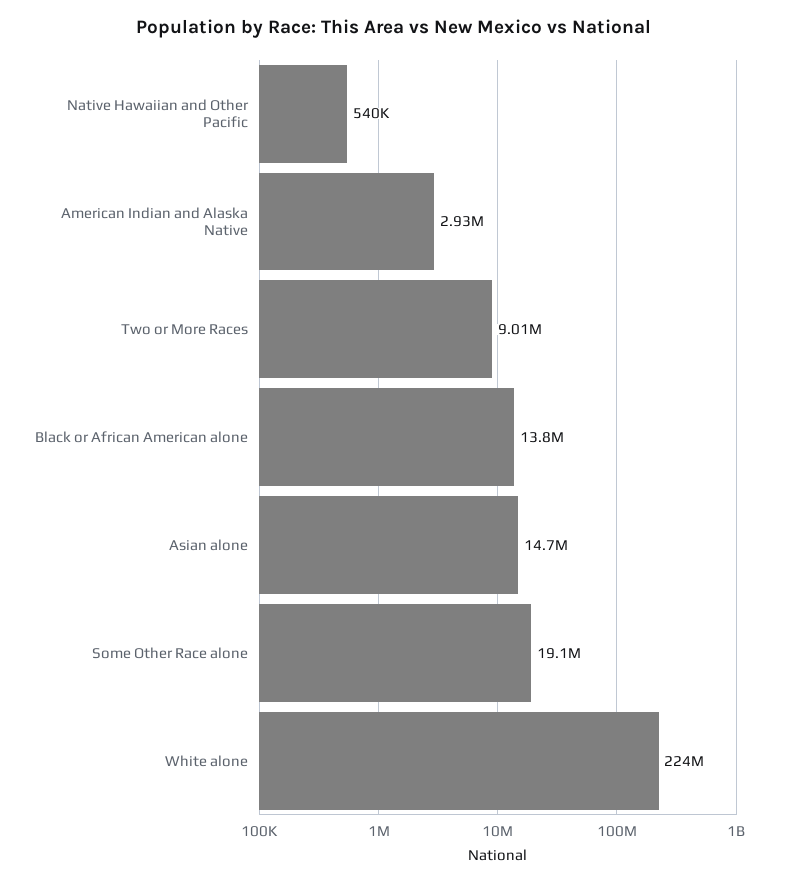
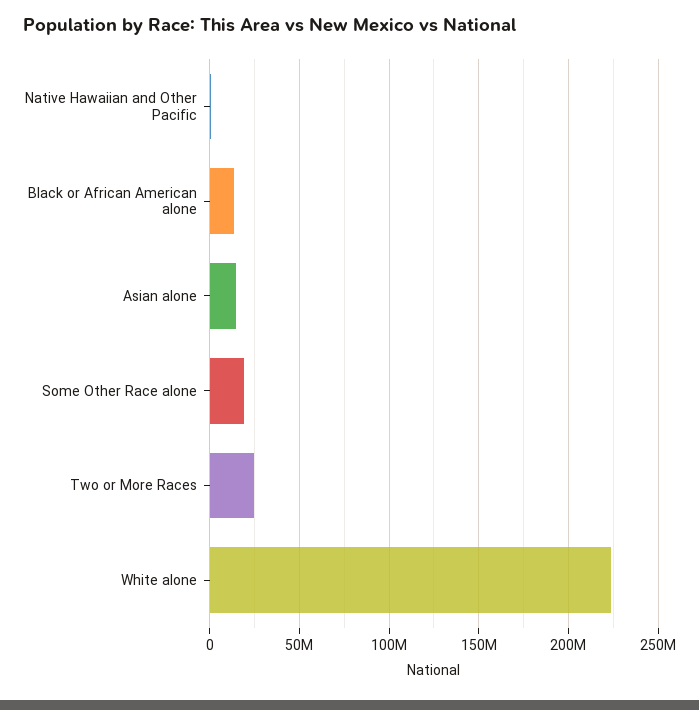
American Indian and Alaska Native: 2930000 -> none
Two or More Races: 9010000 -> 25000000

